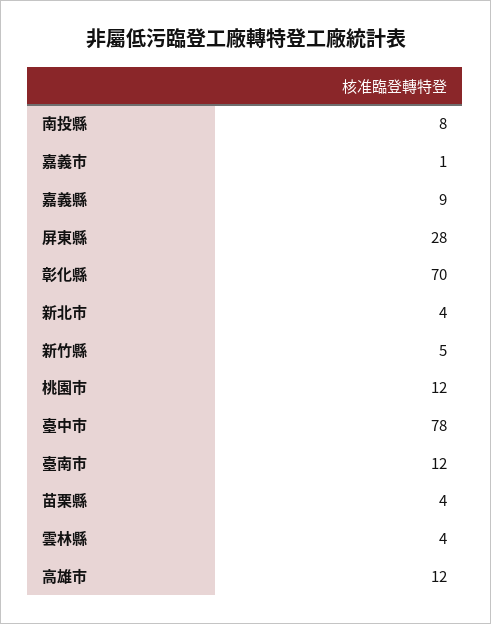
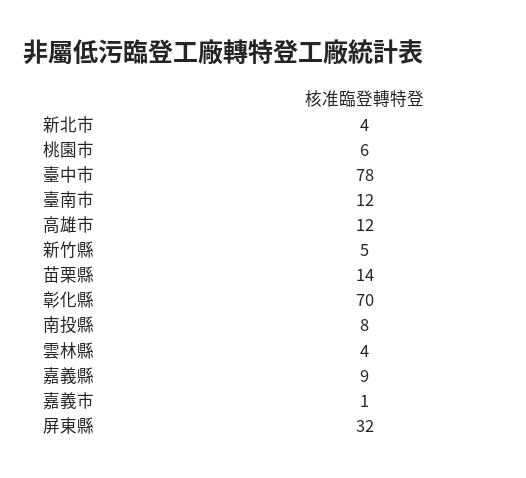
屏東縣: 28 -> 32
桃園市: 12 -> 6
苗栗縣: 4 -> 14

